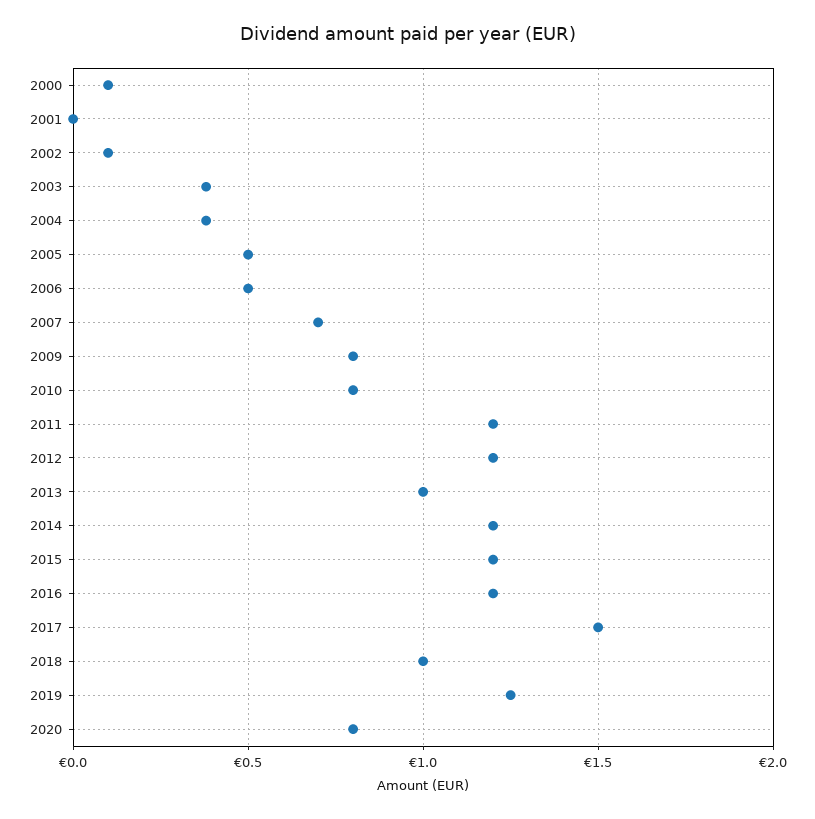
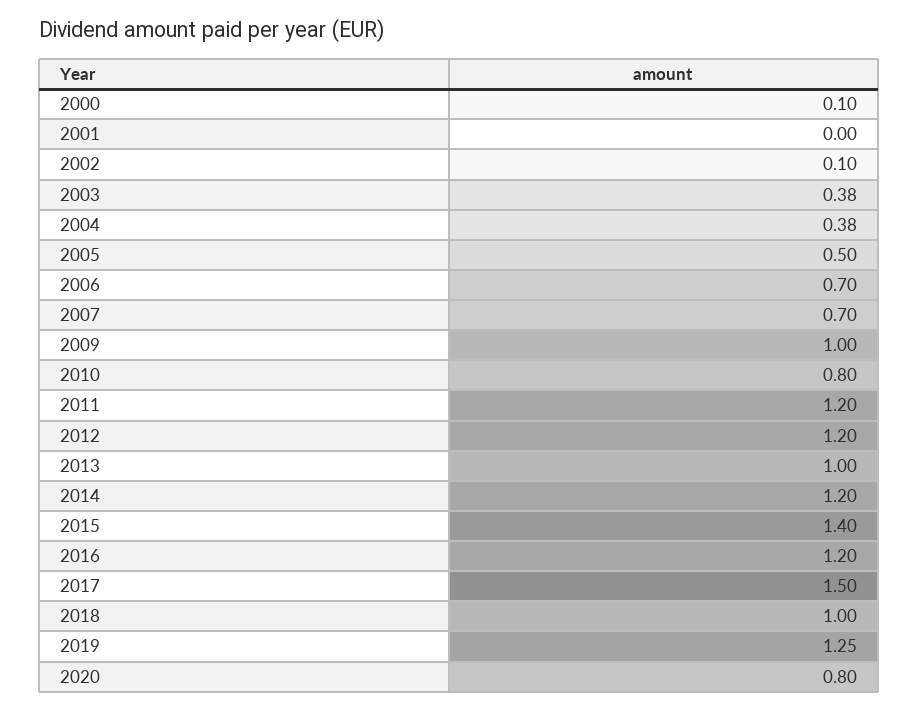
2006: 0.5 -> 0.7
2009: 0.8 -> 1
2015: 1.2 -> 1.4

